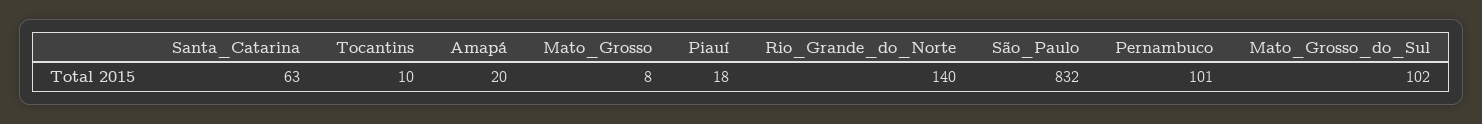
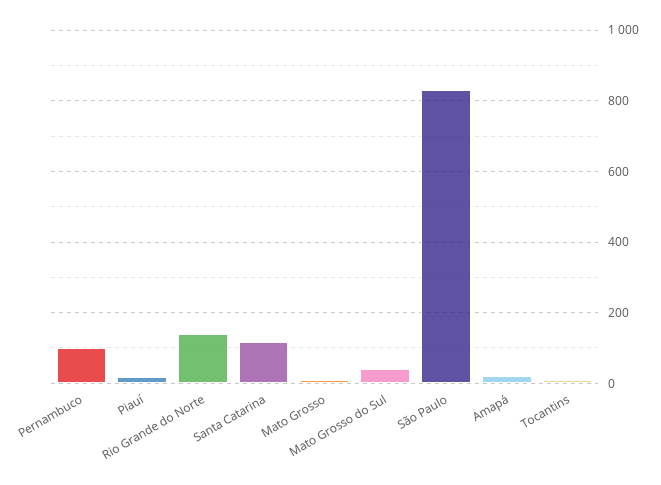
Santa_Catarina: 63 -> 120
Mato_Grosso_do_Sul: 102 -> 40

